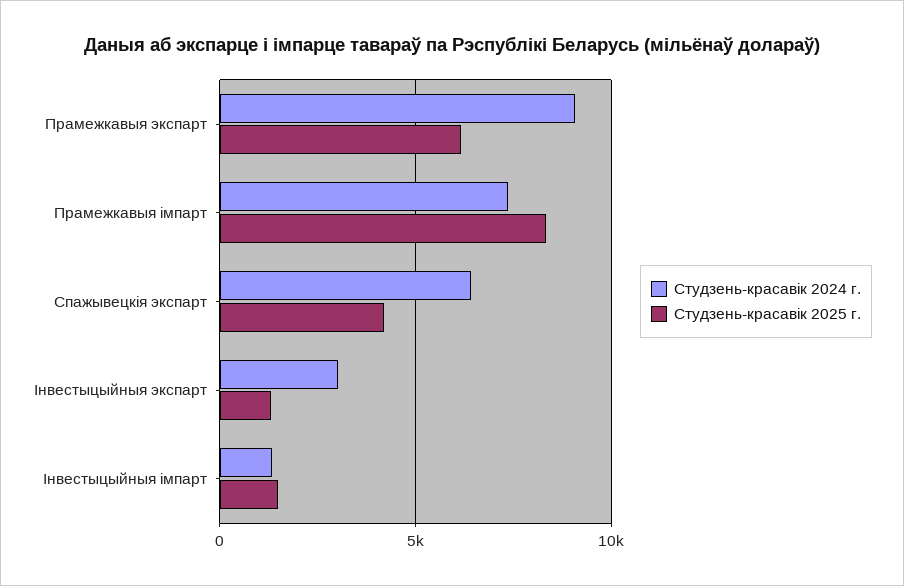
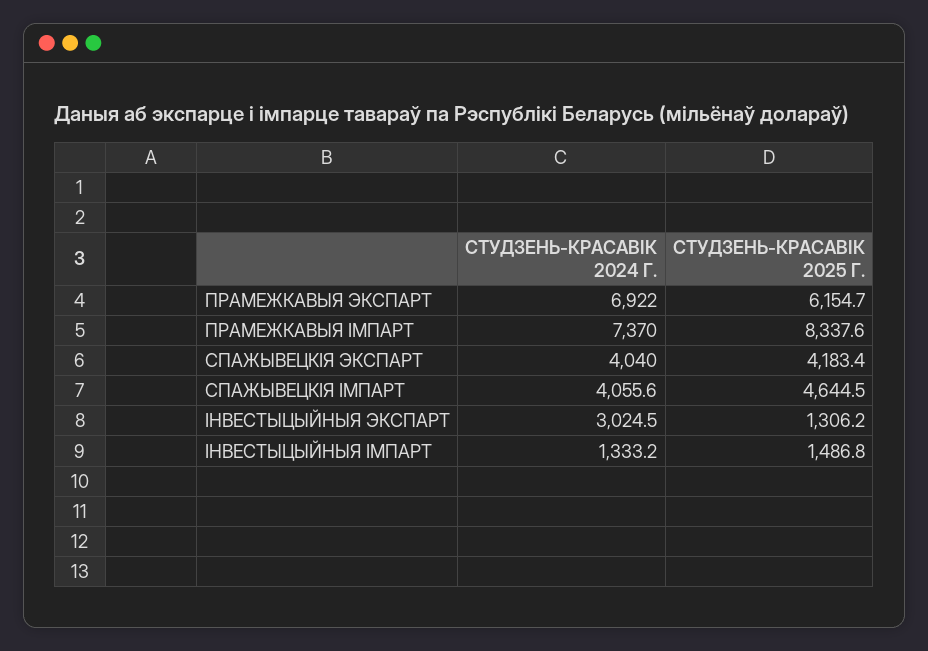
Студзень-красавiк 2024 г., Прамежкавыя экспарт: 9000 -> 6922
Студзень-красавiк 2024 г., Спажывецкія экспарт: 6500 -> 4040
Студзень-красавiк 2024 г., СПАЖЫВЕЦКІЯ ІМПАРТ: none -> 4055.6
Студзень-красавiк 2025 г., СПАЖЫВЕЦКІЯ ІМПАРТ: none -> 4644.5

